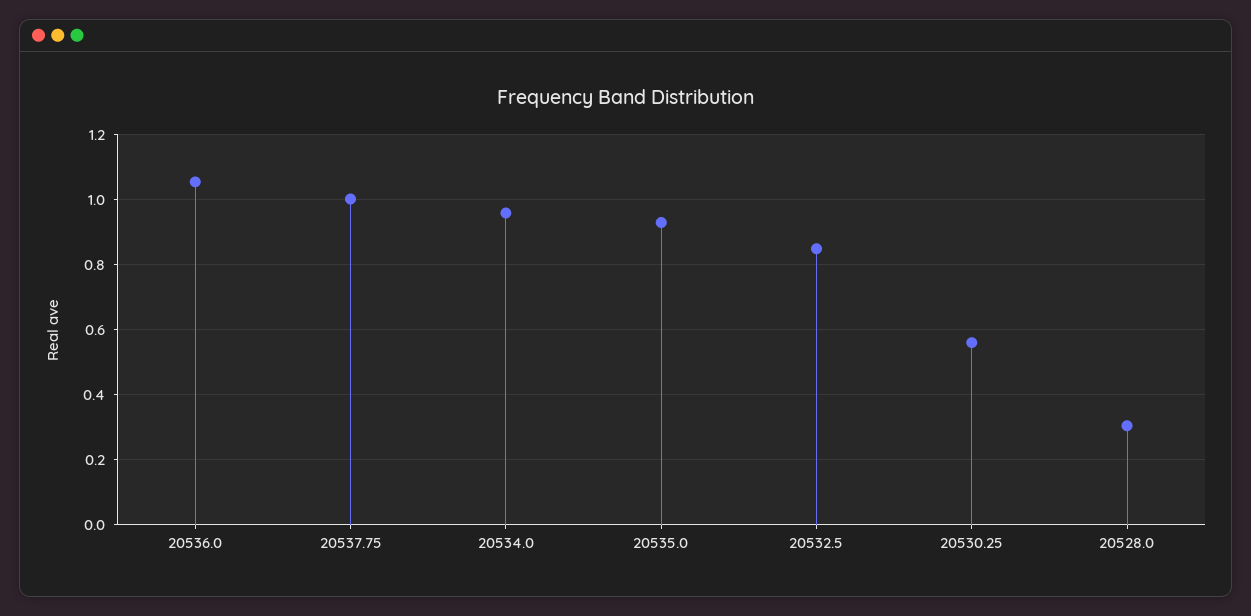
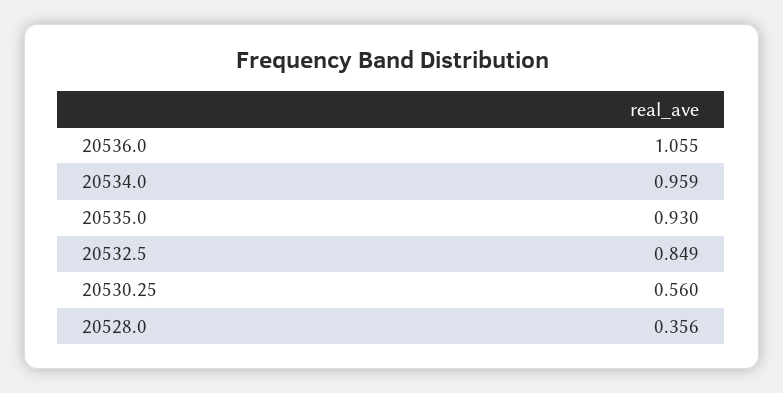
20537.75: 1 -> none
20528.0: 0.3 -> 0.356

